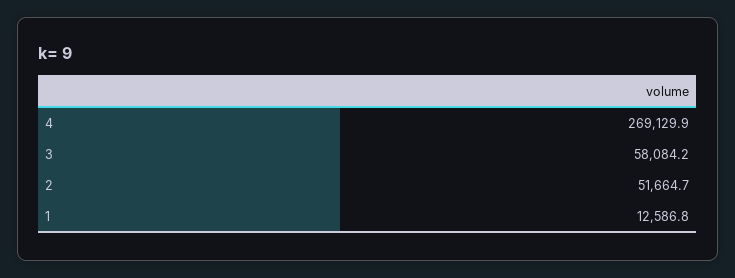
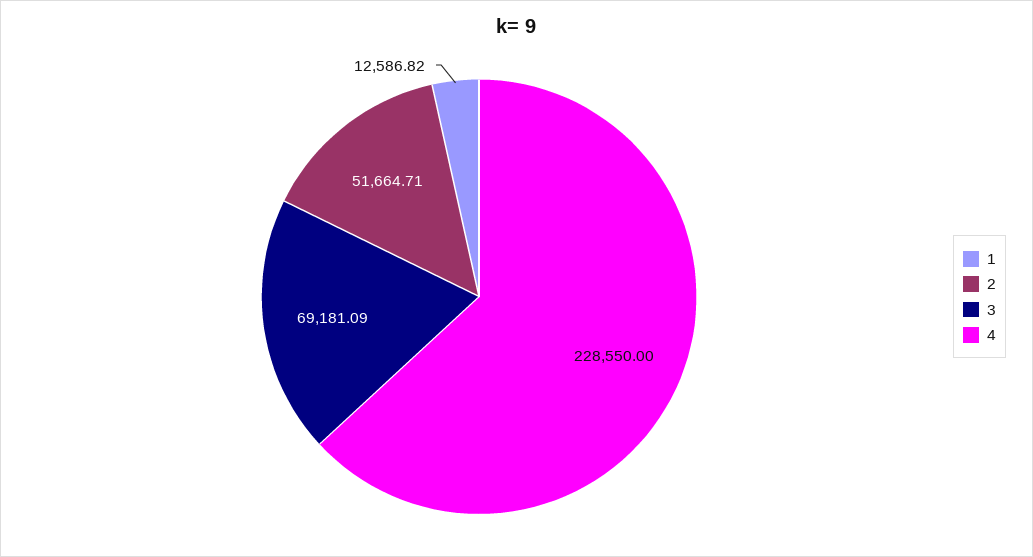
4: 269129.9 -> 228550
3: 58084.2 -> 69181.09

